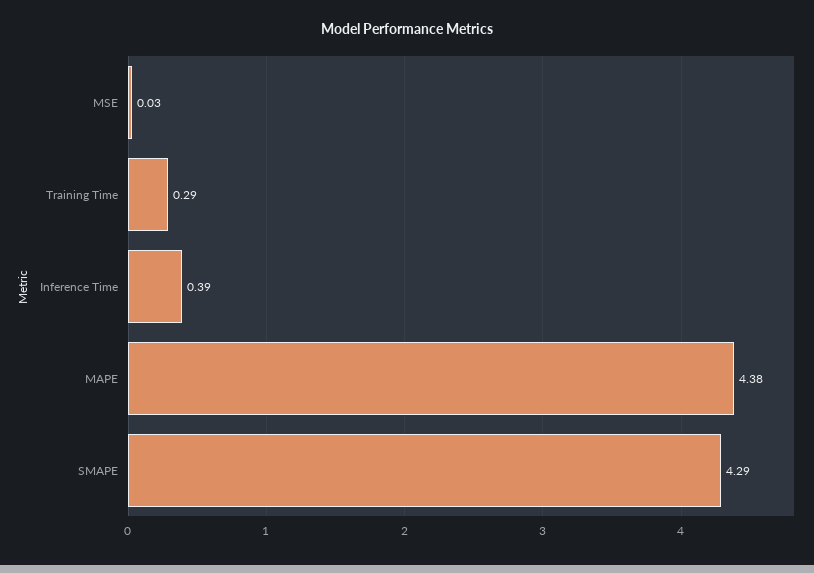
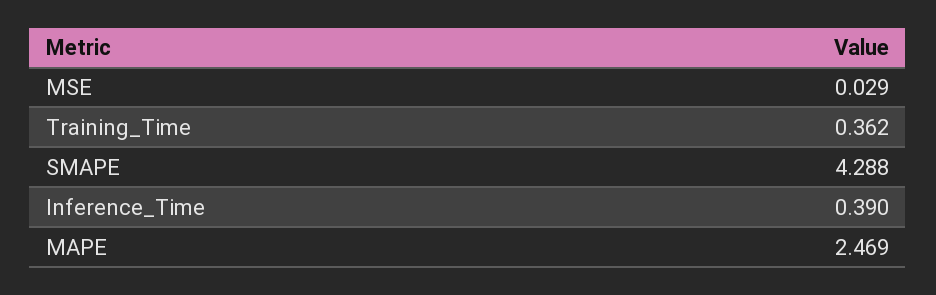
Training Time: 0.29 -> 0.362
MAPE: 4.38 -> 2.469

